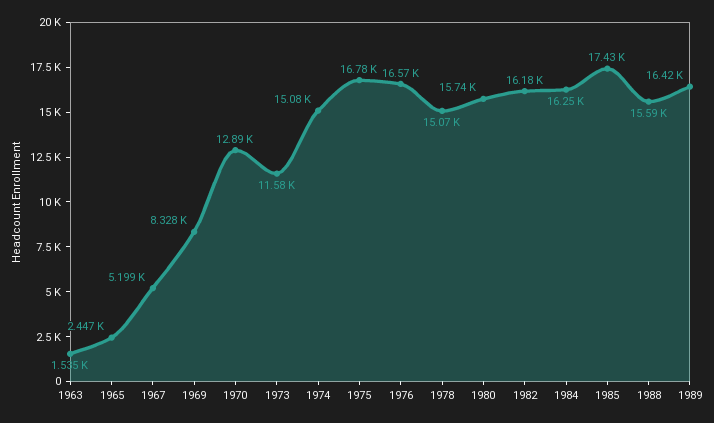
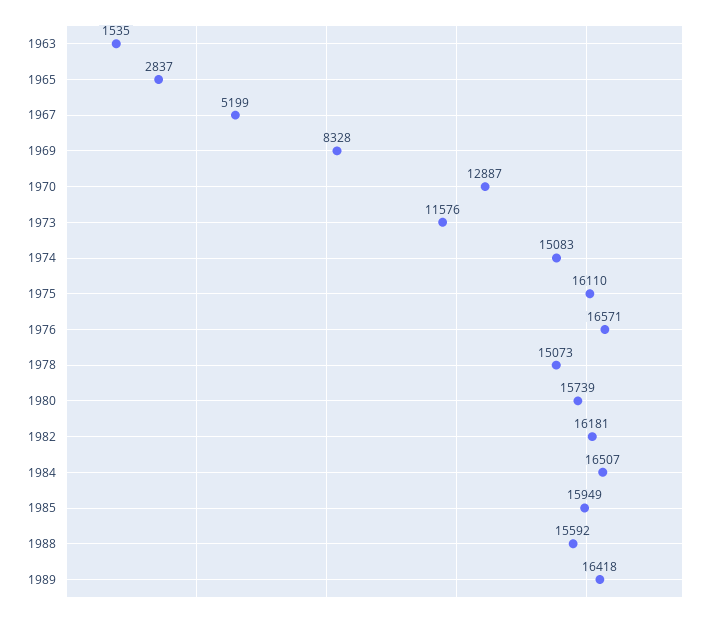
1965: 2447 -> 2837
1975: 16780 -> 16110
1984: 16250 -> 16507
1985: 17430 -> 15949

